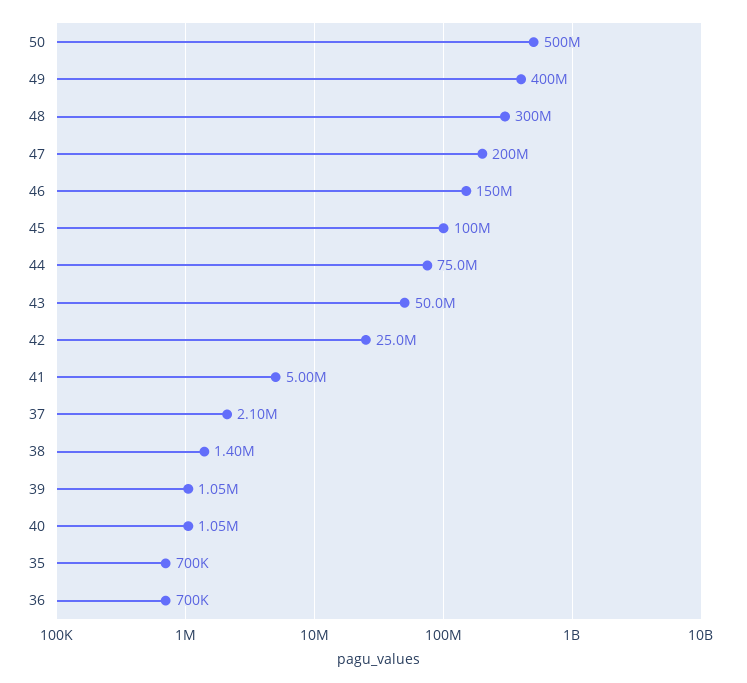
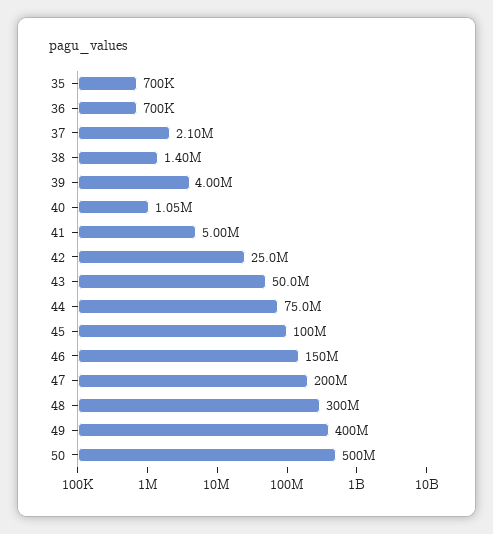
39: 1050000 -> 4000000

